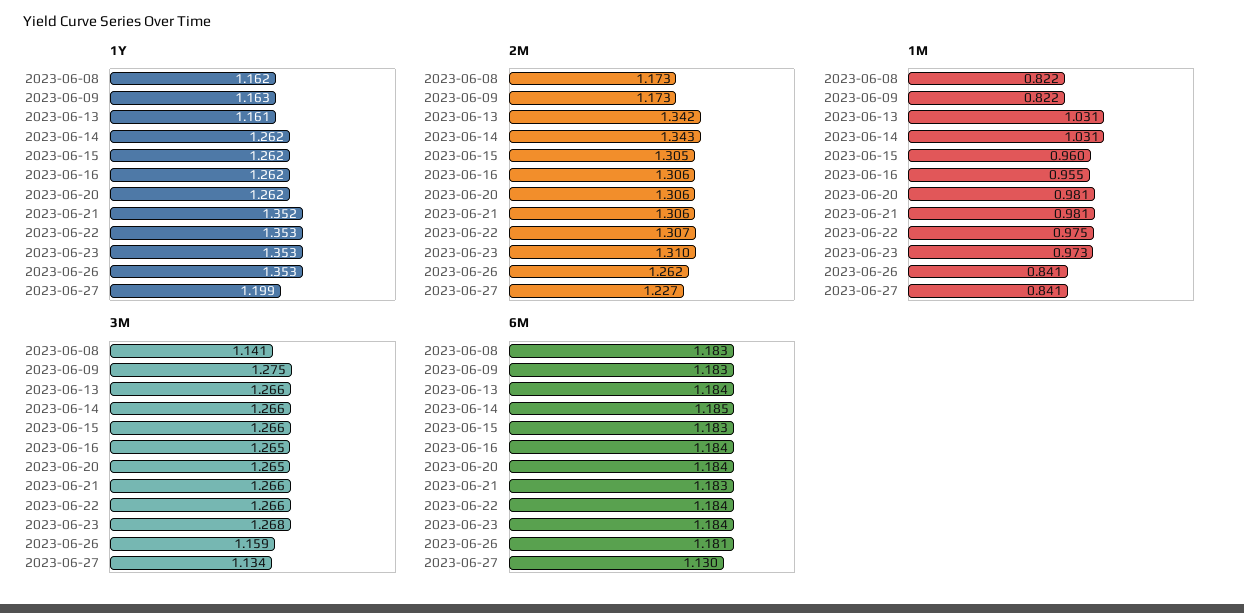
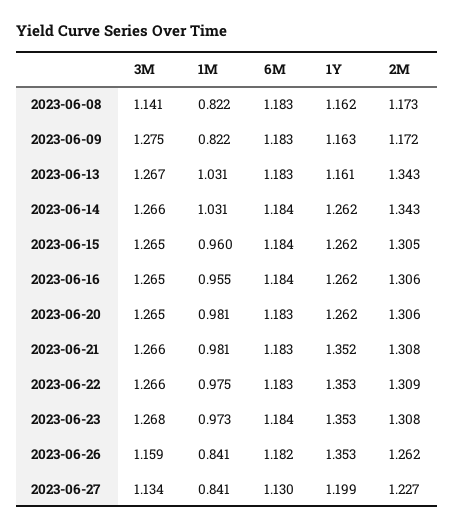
2M, 2023-06-09: 1.173 -> 1.172
2M, 2023-06-13: 1.342 -> 1.343
2M, 2023-06-21: 1.306 -> 1.308
2M, 2023-06-22: 1.307 -> 1.309
2M, 2023-06-23: 1.31 -> 1.308
3M, 2023-06-13: 1.266 -> 1.267
3M, 2023-06-15: 1.266 -> 1.265
6M, 2023-06-13: 1.184 -> 1.183
6M, 2023-06-14: 1.185 -> 1.184
6M, 2023-06-15: 1.183 -> 1.184
6M, 2023-06-20: 1.184 -> 1.183
6M, 2023-06-22: 1.184 -> 1.183
6M, 2023-06-26: 1.181 -> 1.182

